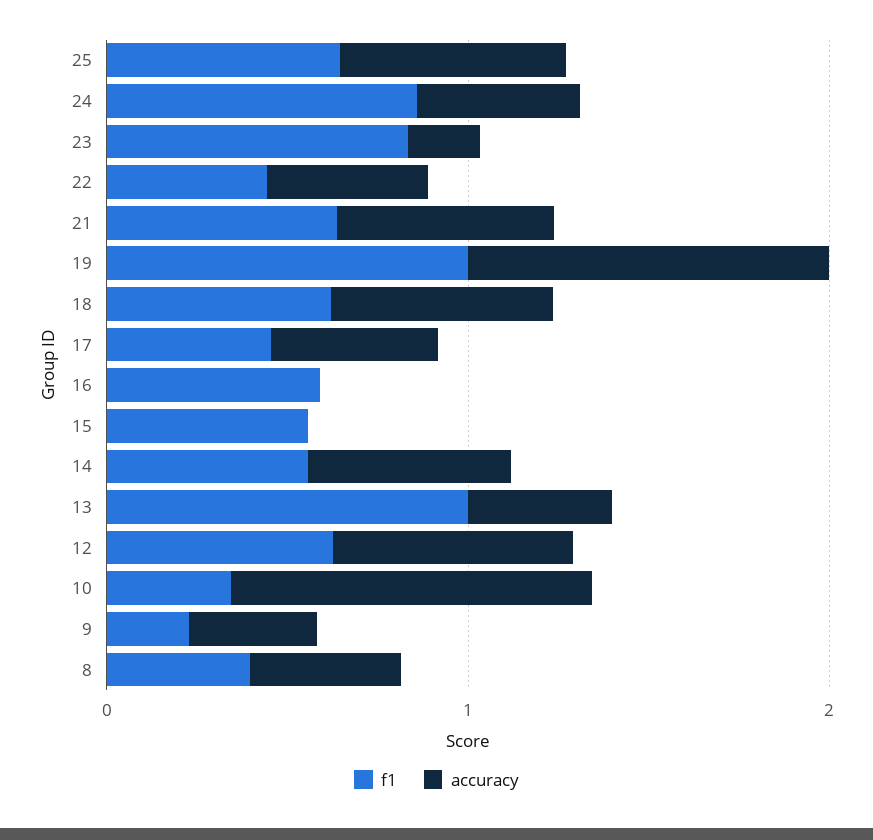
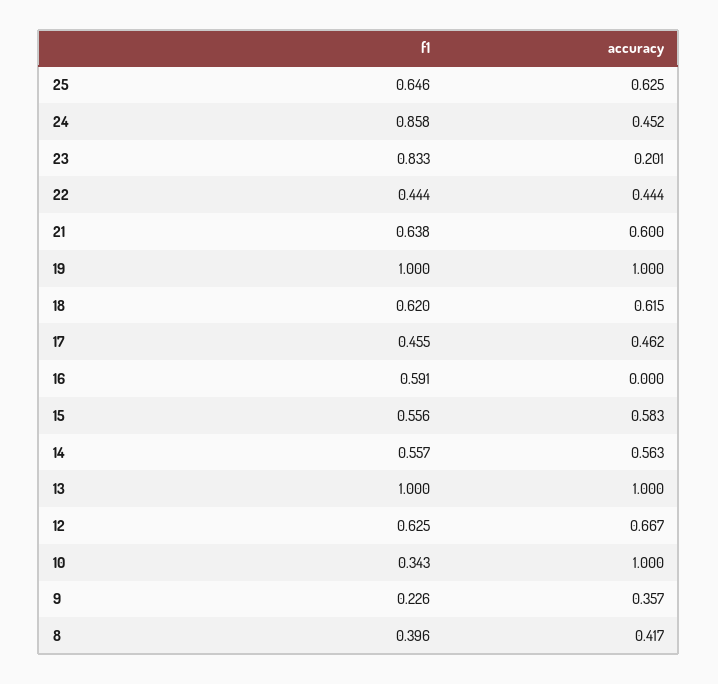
accuracy, 15: 0 -> 0.583
accuracy, 13: 0.4 -> 1

